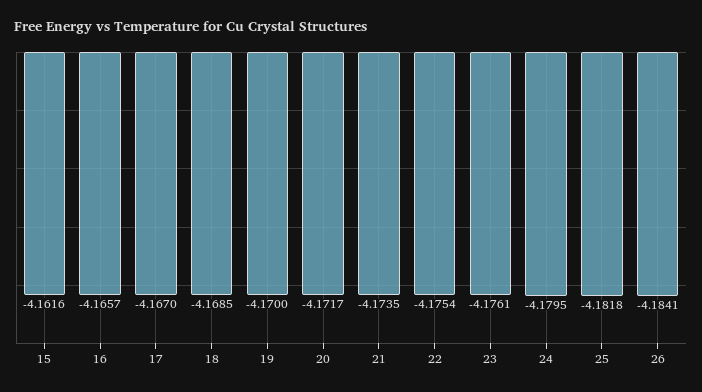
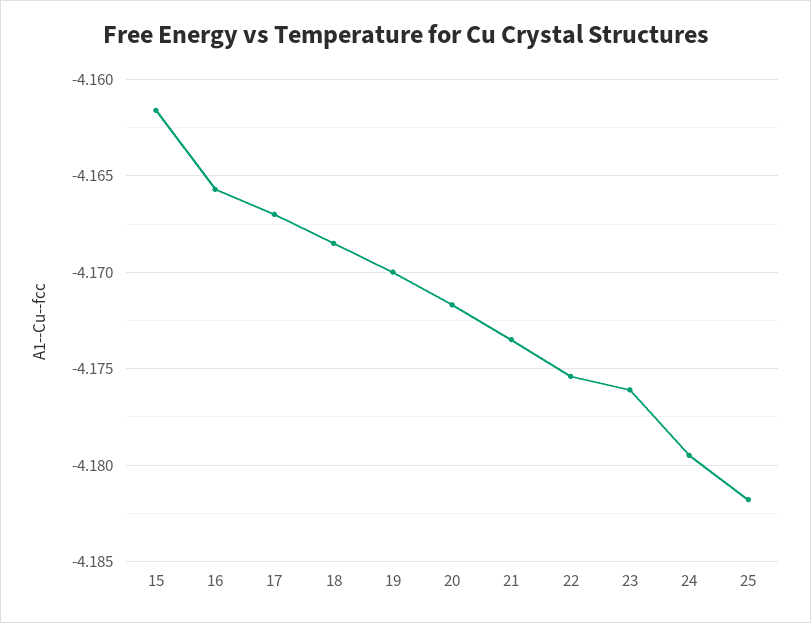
26: -4.1841 -> none

